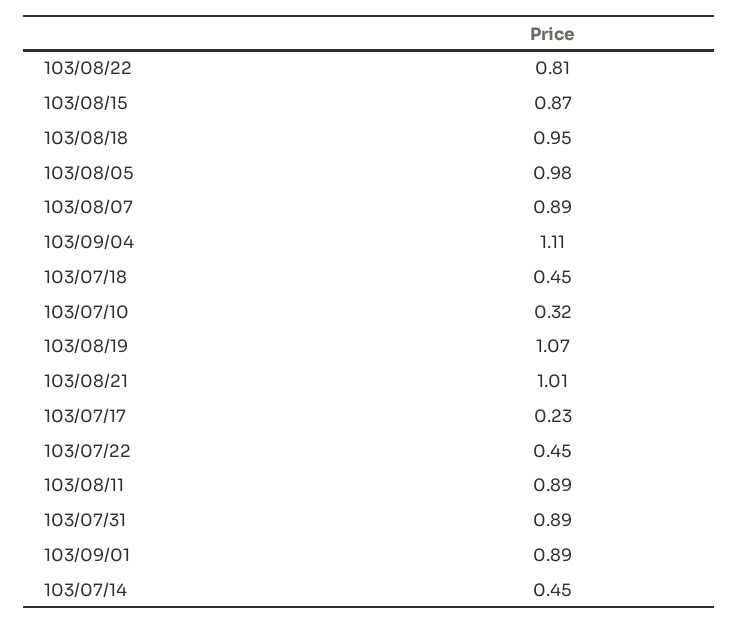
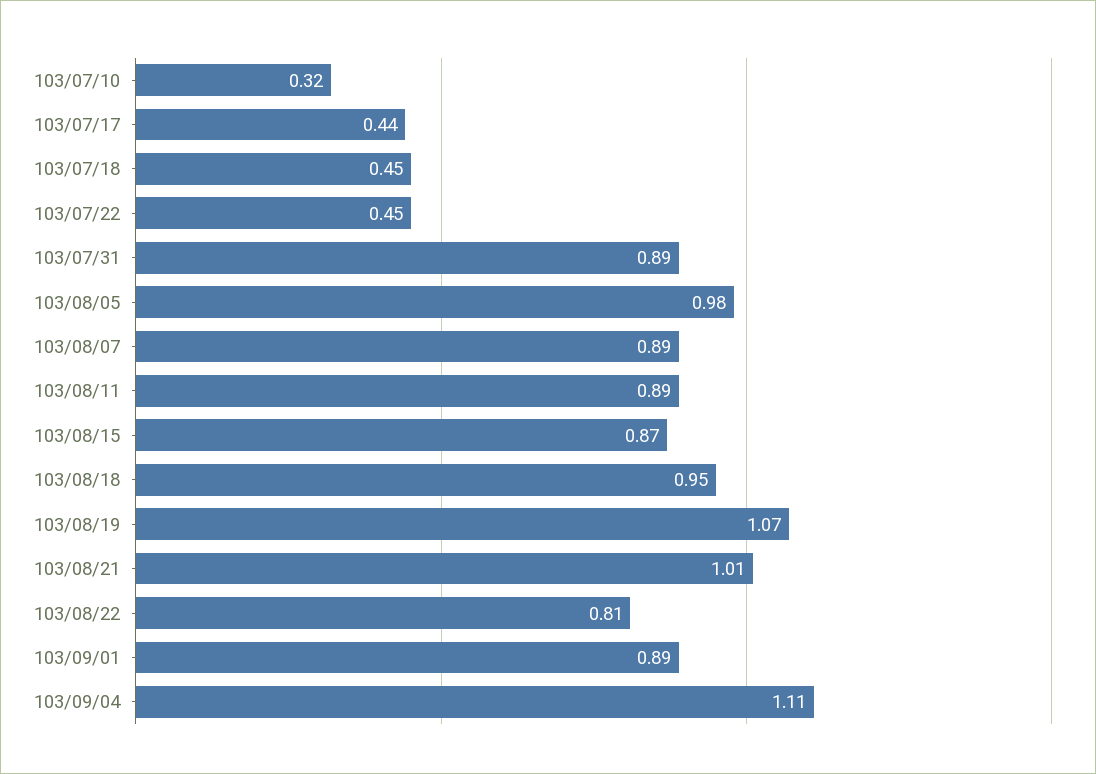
103/07/17: 0.23 -> 0.44
103/07/14: 0.45 -> none

